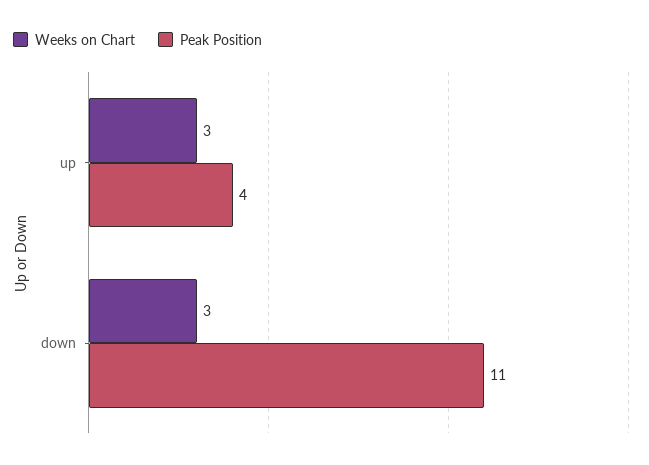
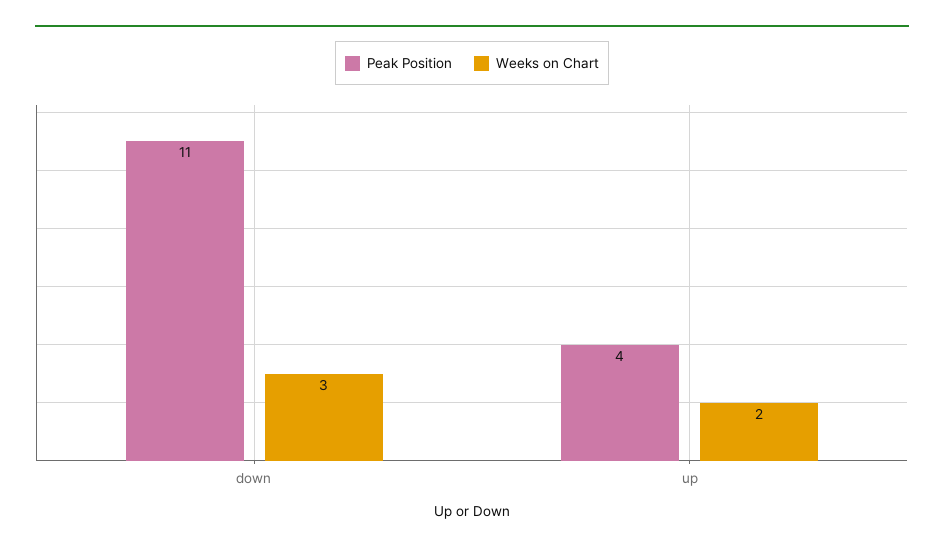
Weeks on Chart, up: 3 -> 2

